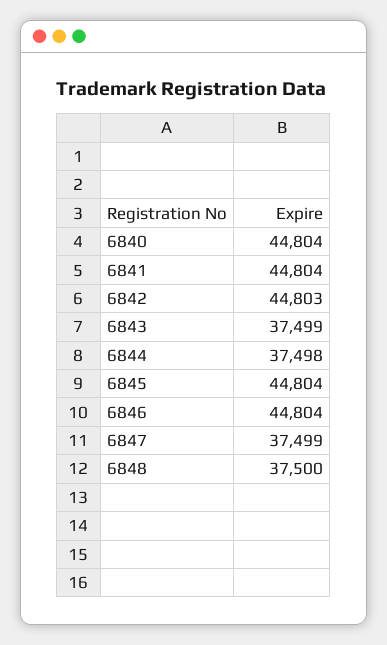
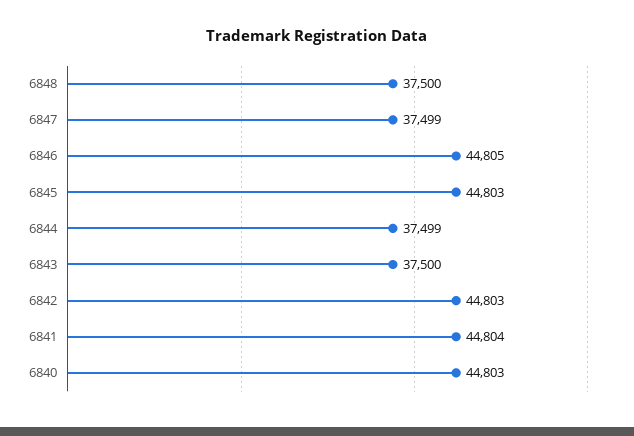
6840: 44804 -> 44803
6843: 37499 -> 37500
6844: 37498 -> 37499
6845: 44804 -> 44803
6846: 44804 -> 44805

